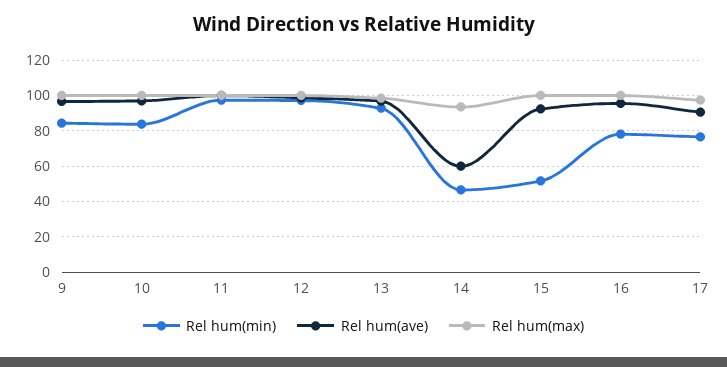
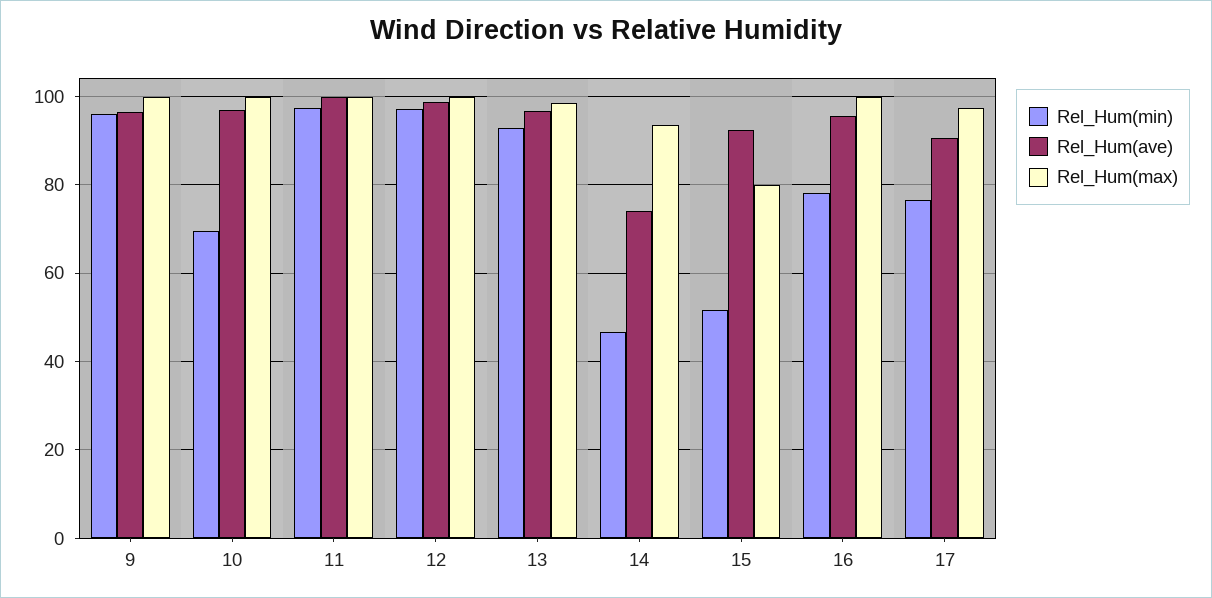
Rel hum(min), 9: 85 -> 96
Rel hum(min), 10: 85 -> 70
Rel hum(ave), 14: 60 -> 74
Rel hum(max), 15: 100 -> 80

